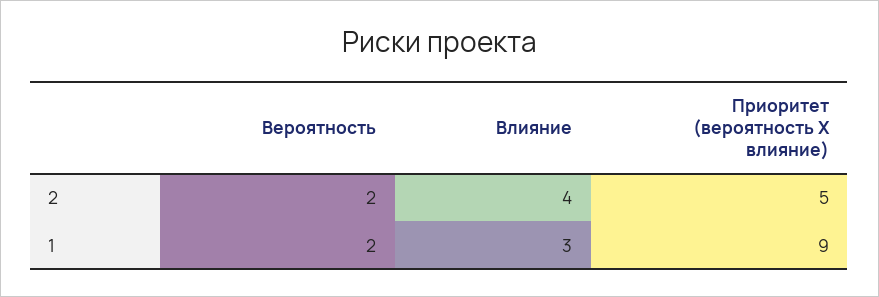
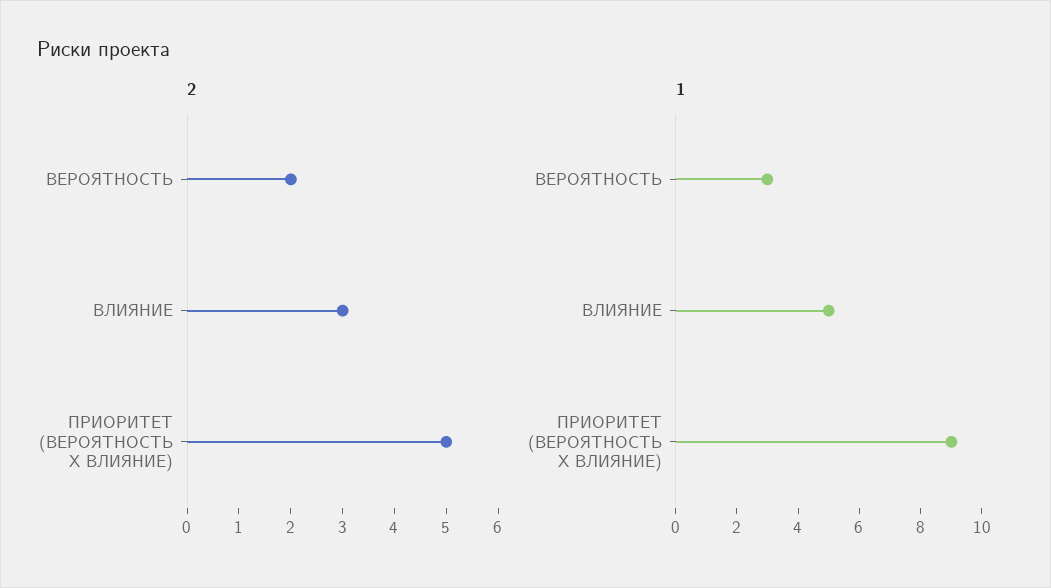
2, Влияние: 4 -> 3
1, Вероятность: 2 -> 3
1, Влияние: 3 -> 5

